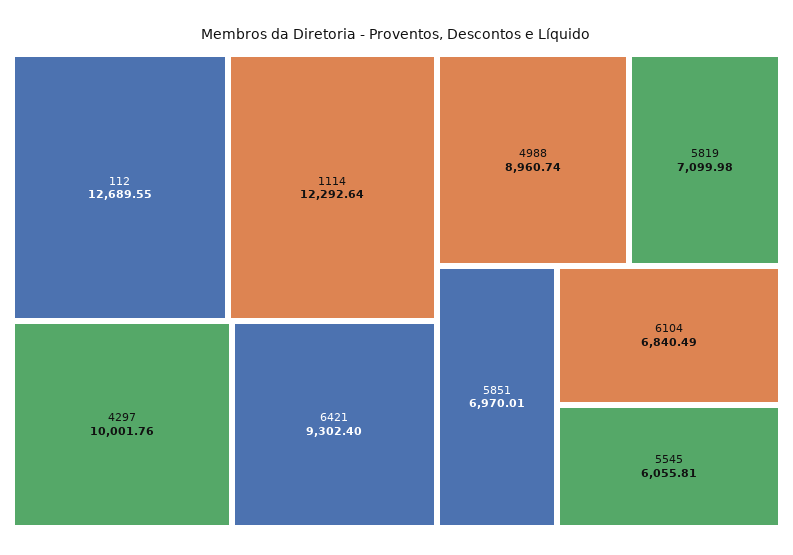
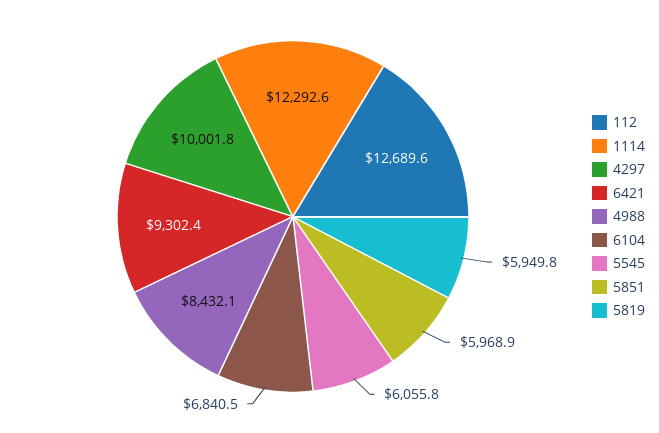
4988: 8960.74 -> 8432.1
5819: 7099.98 -> 5949.8
5851: 6970.01 -> 5968.9

